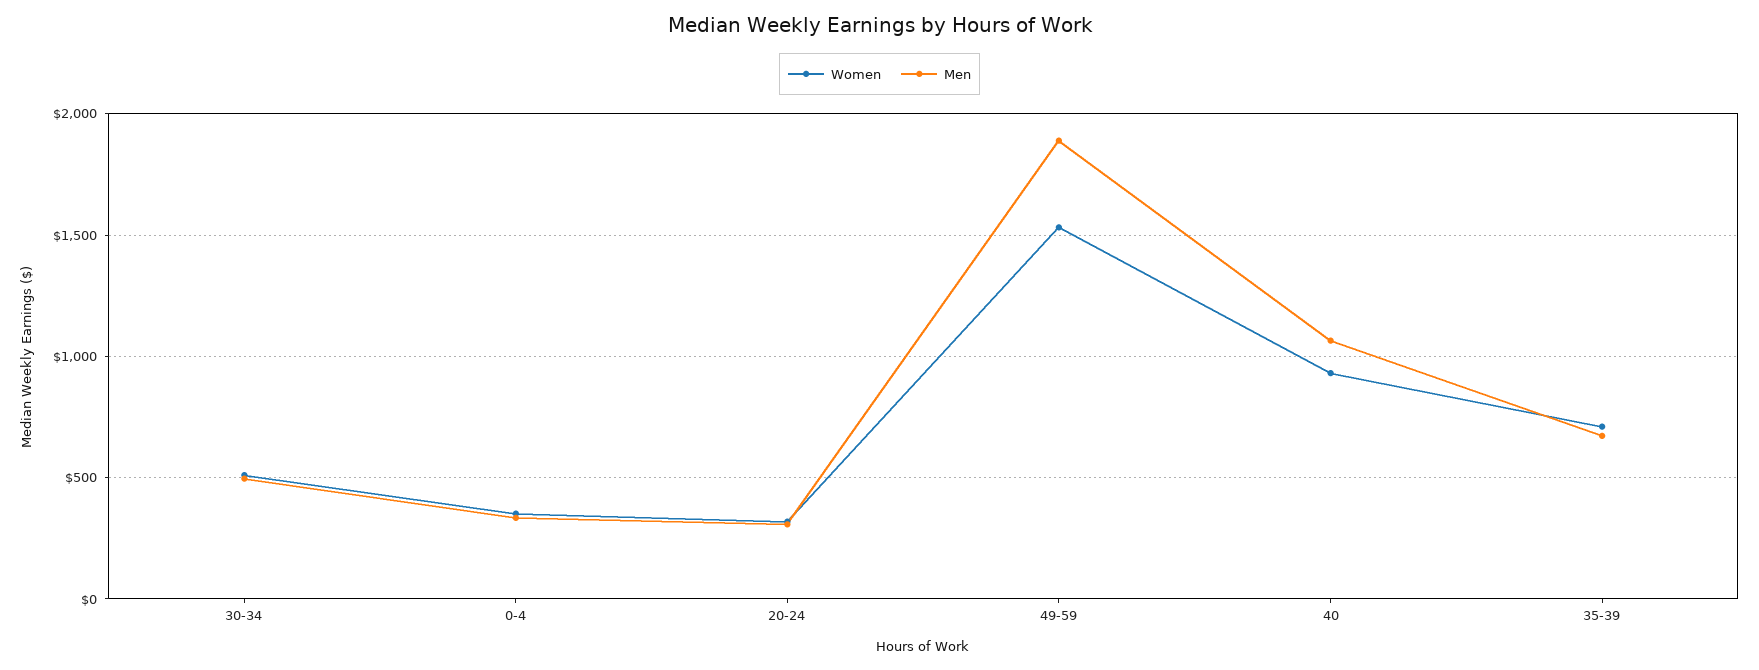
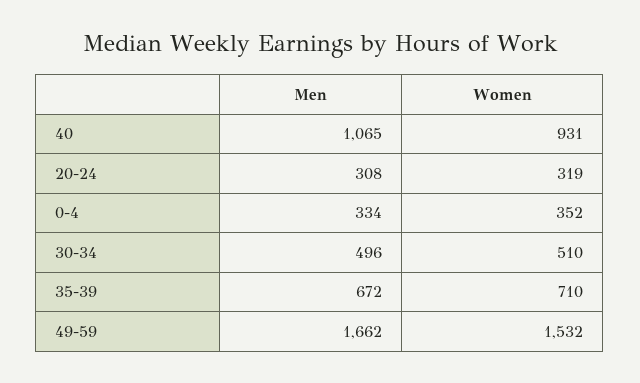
Men, 49-59: 1900 -> 1662

